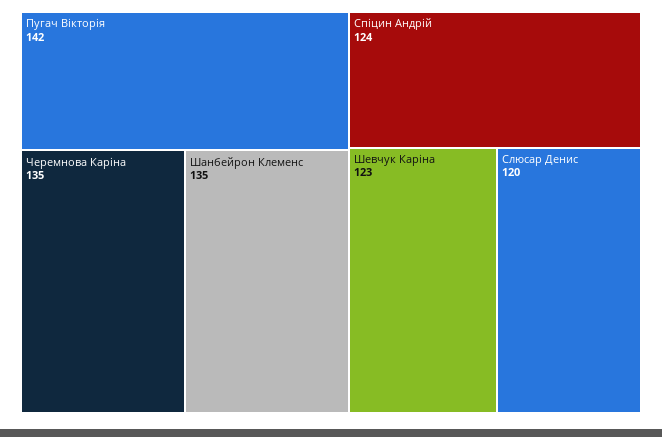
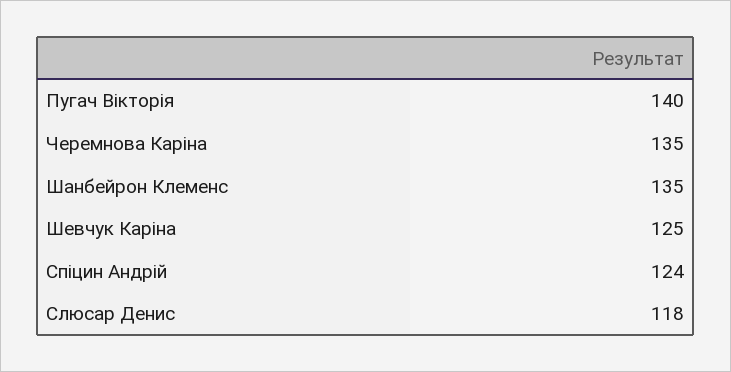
Пугач Вікторія: 142 -> 140
Шевчук Каріна: 123 -> 125
Слюсар Денис: 120 -> 118

